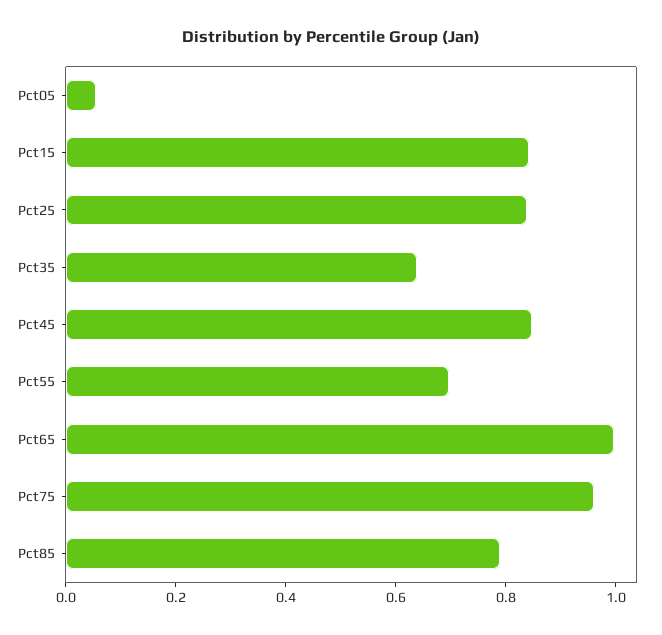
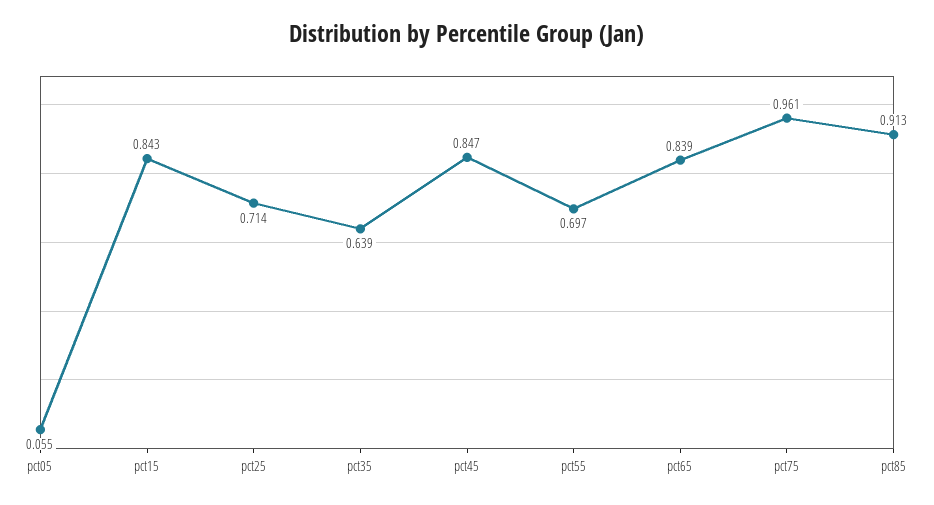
Pct25: 0.85 -> 0.714
Pct65: 1 -> 0.839
Pct85: 0.8 -> 0.913

